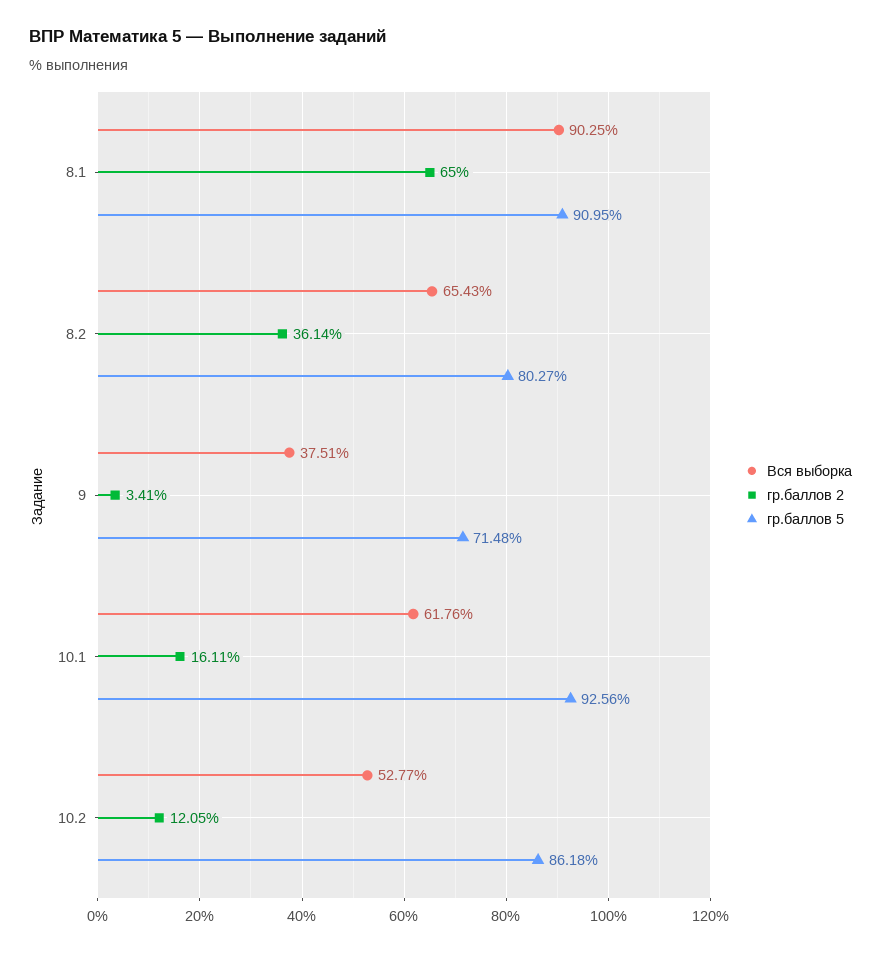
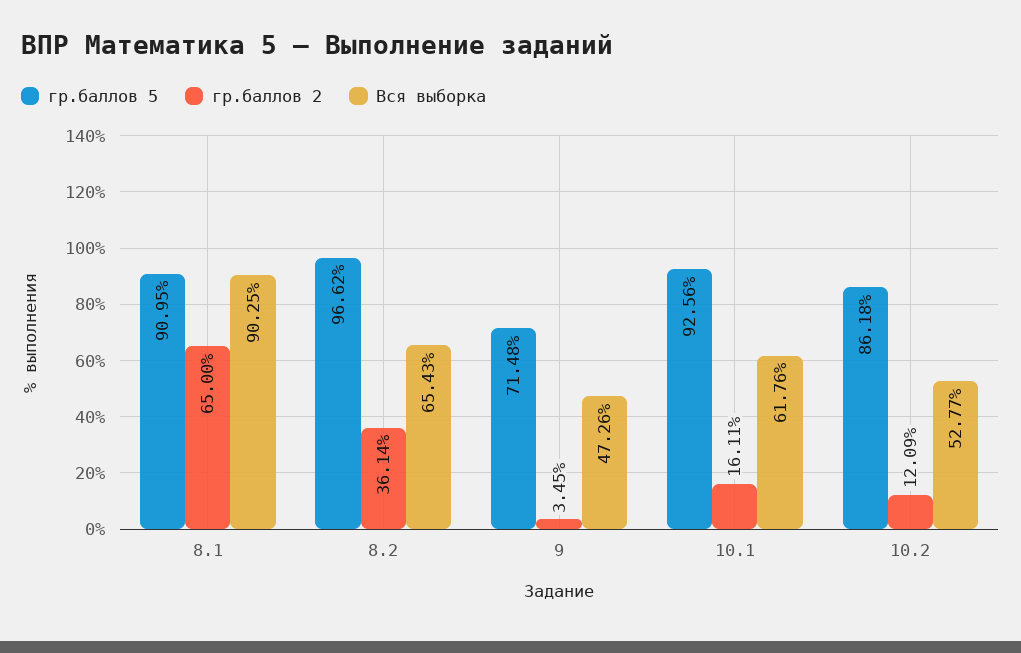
гр.баллов 5, 8.2: 80.27 -> 96.62
Вся выборка, 9: 37.51 -> 47.26
гр.баллов 2, 9: 3.41 -> 3.45
гр.баллов 2, 10.2: 12.05 -> 12.09

